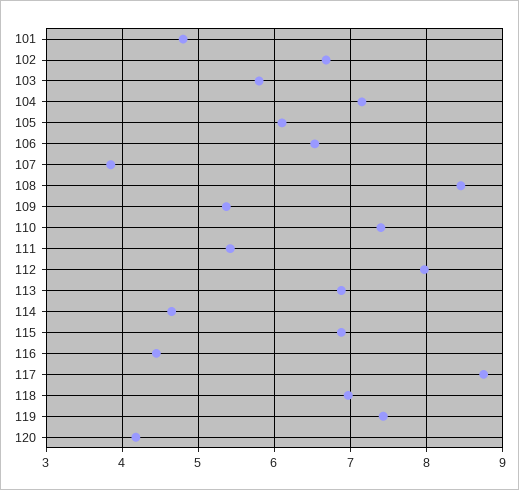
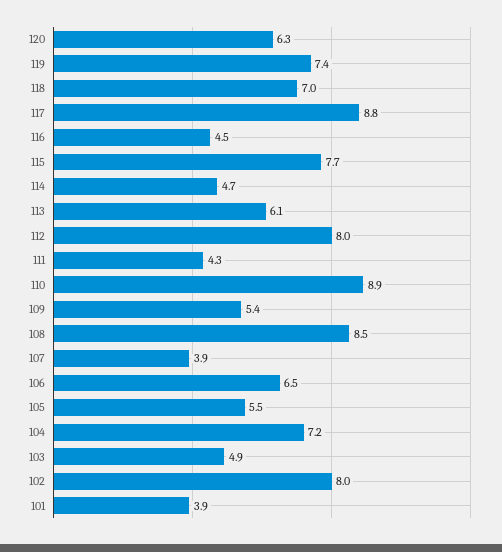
101: 4.8 -> 3.9
102: 6.7 -> 8
103: 5.8 -> 4.9
105: 6.1 -> 5.5
110: 7.4 -> 8.9
111: 5.4 -> 4.3
113: 6.9 -> 6.1
115: 6.9 -> 7.7
120: 4.2 -> 6.3

